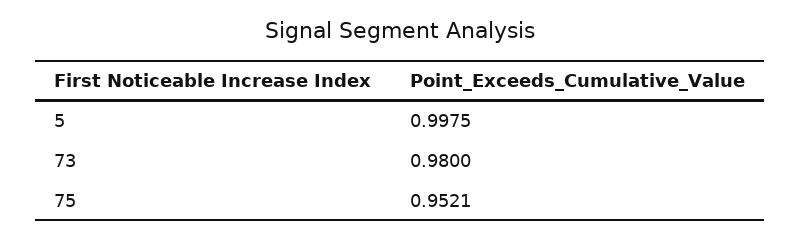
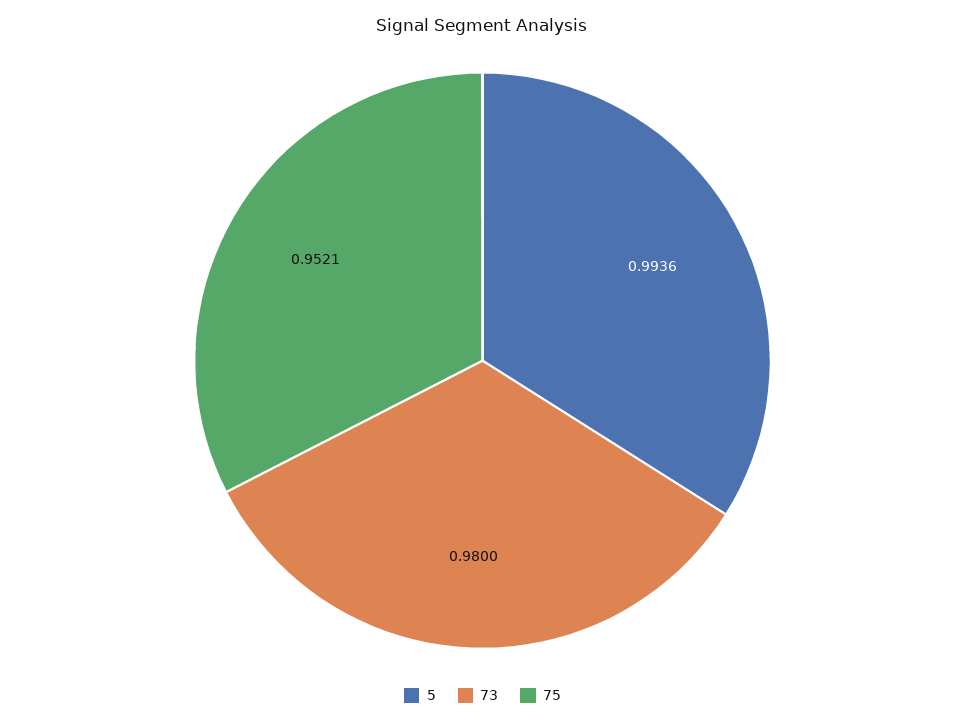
5: 0.9975 -> 0.9936

